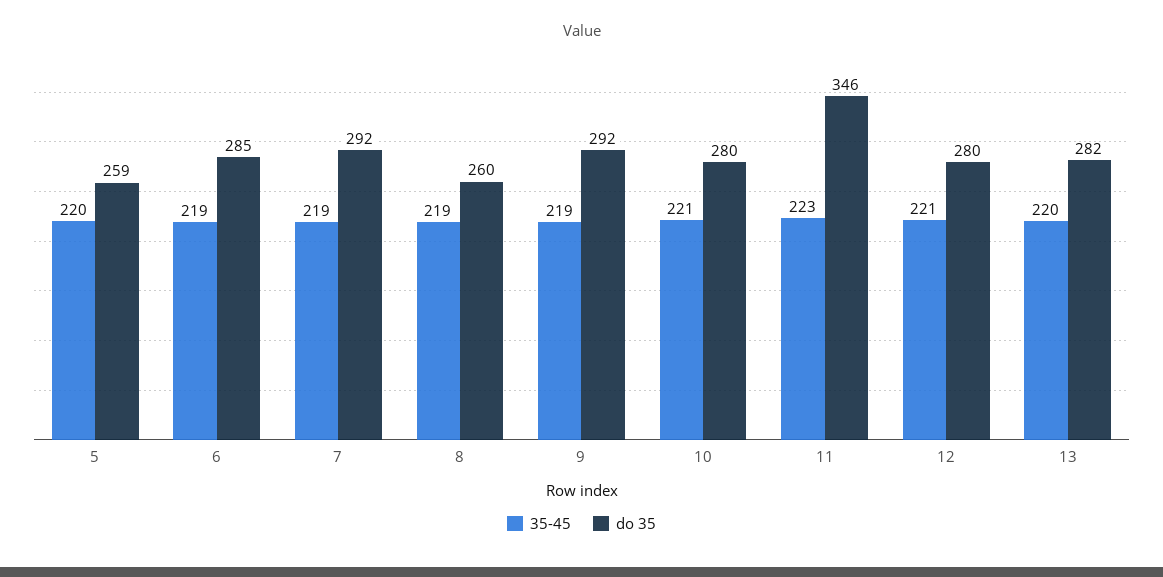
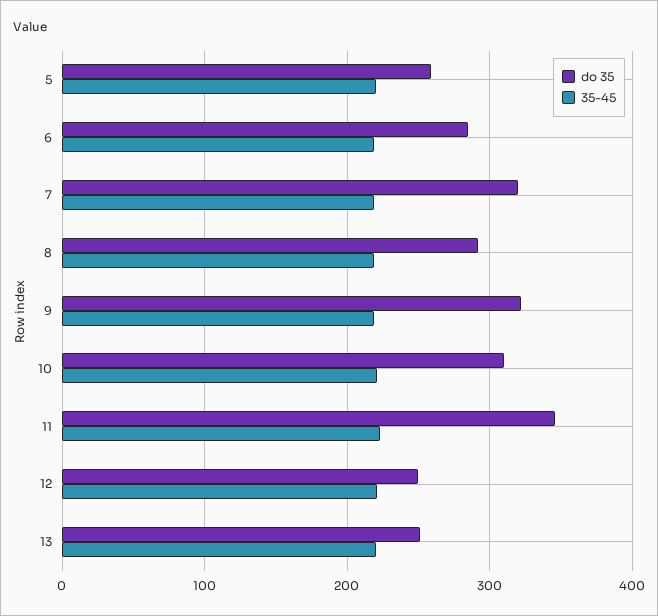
do 35, 7: 292 -> 320
do 35, 8: 260 -> 290
do 35, 9: 292 -> 320
do 35, 10: 280 -> 310
do 35, 12: 280 -> 250
do 35, 13: 282 -> 250

